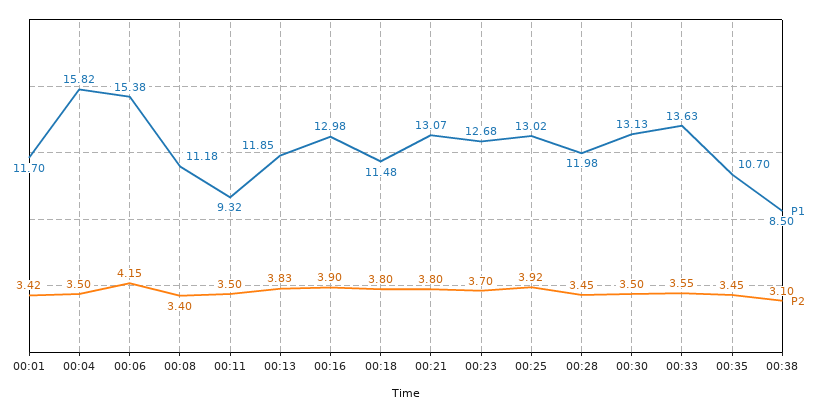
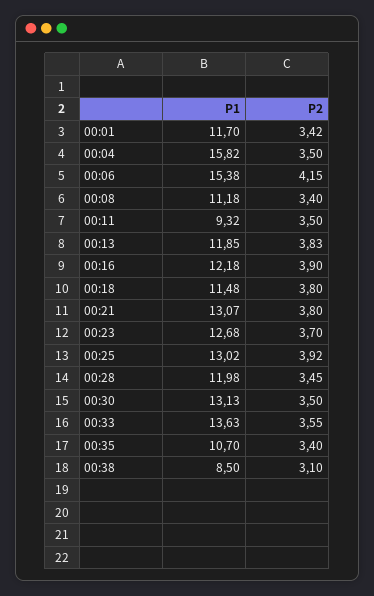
P1, 00:16: 12.98 -> 12.18
P2, 00:35: 3.45 -> 3.4

